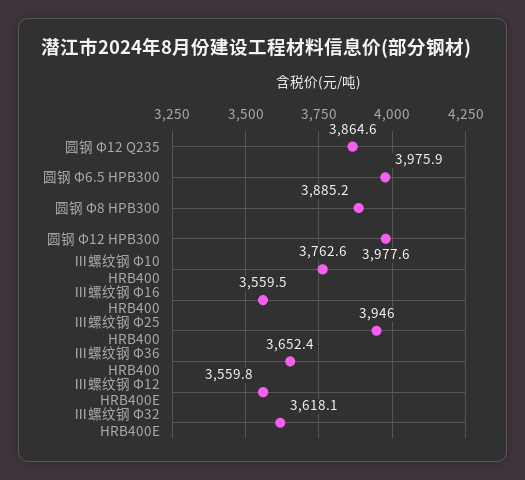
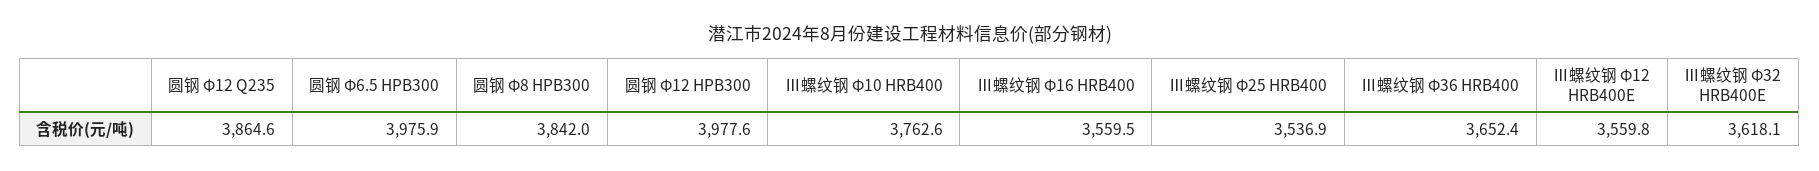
圆钢 Φ8 HPB300: 3885.2 -> 3842
Ⅲ螺纹钢 Φ25 HRB400: 3946 -> 3536.9

